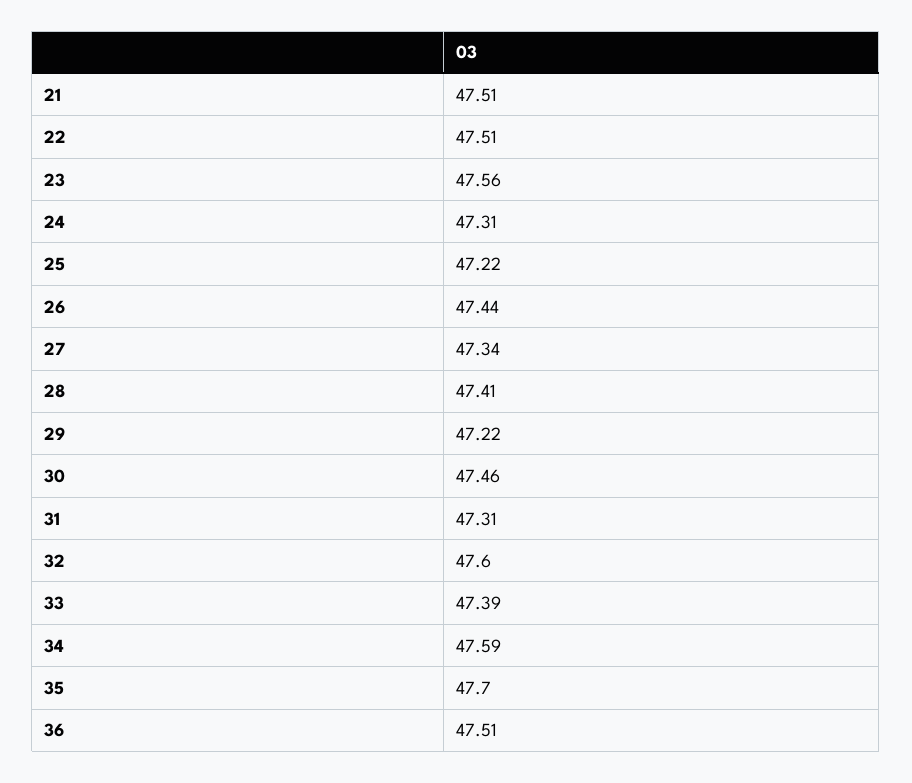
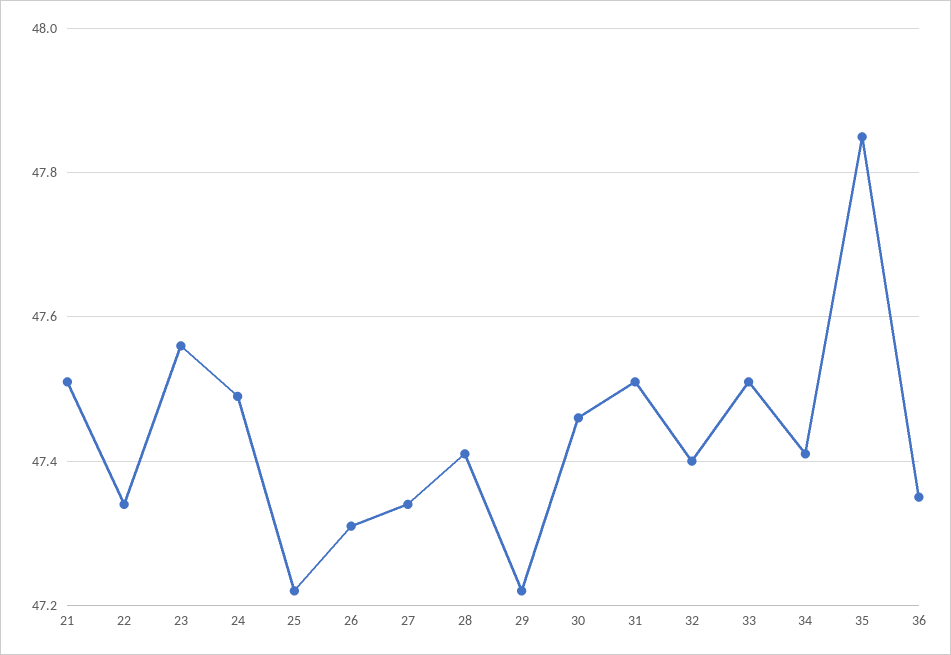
22: 47.51 -> 47.35
24: 47.31 -> 47.5
26: 47.44 -> 47.3
31: 47.31 -> 47.5
32: 47.6 -> 47.4
33: 47.39 -> 47.5
34: 47.59 -> 47.4
35: 47.7 -> 47.85
36: 47.51 -> 47.35

